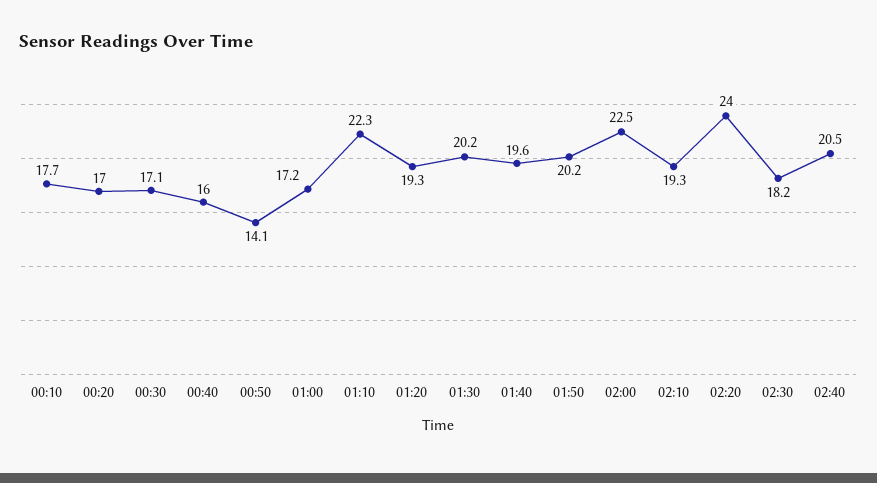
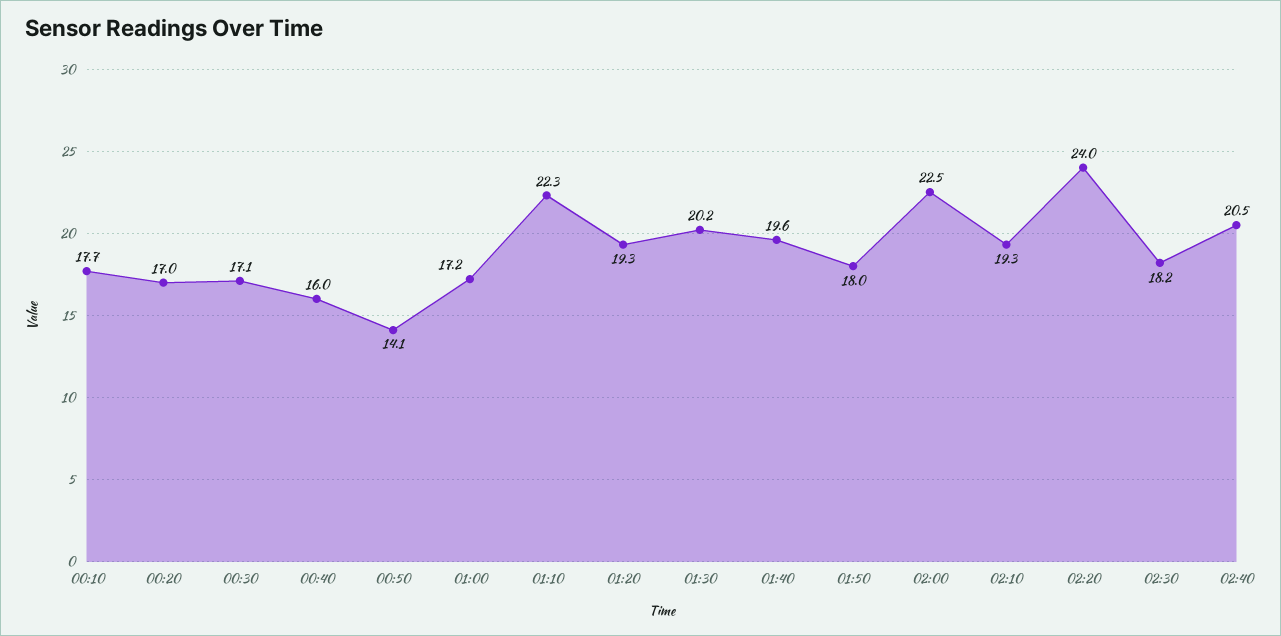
01:50: 20.2 -> 18

